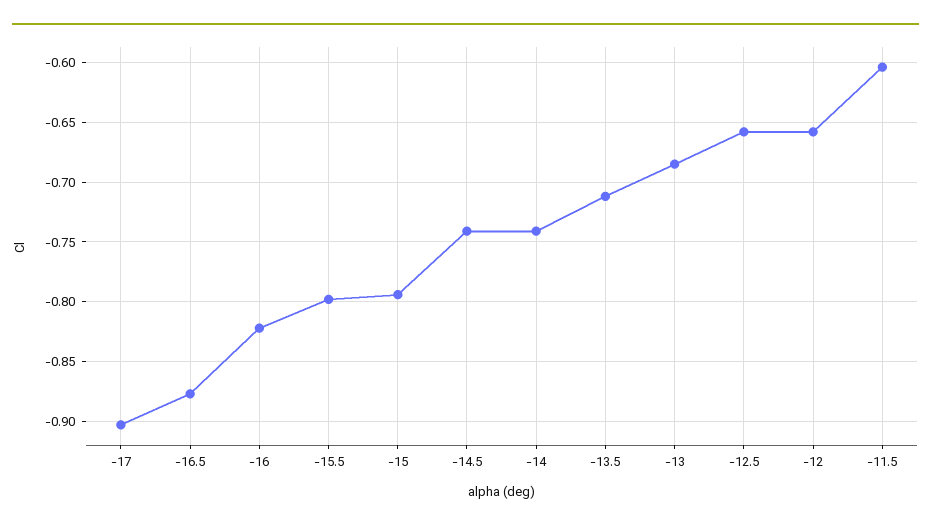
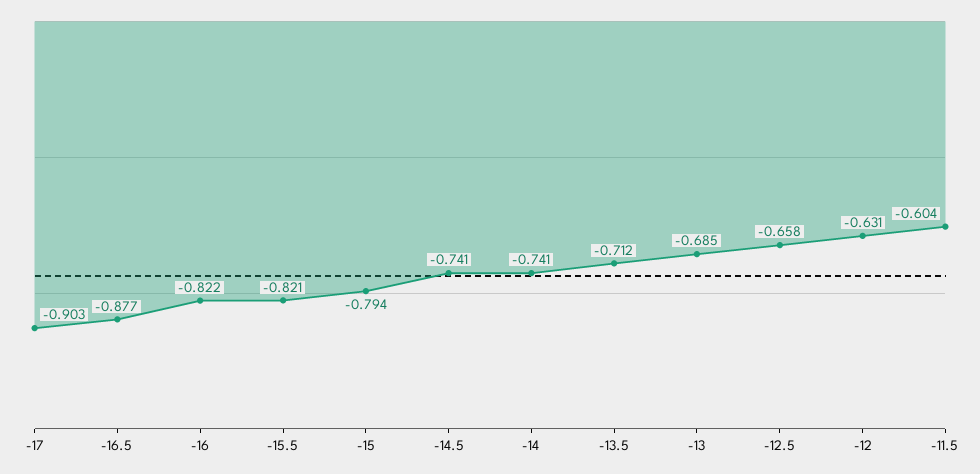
-15.5: -0.8 -> -0.821
-12: -0.66 -> -0.631

